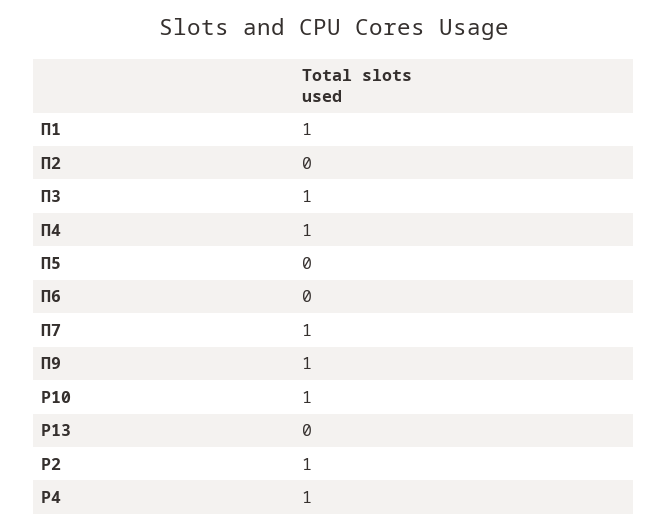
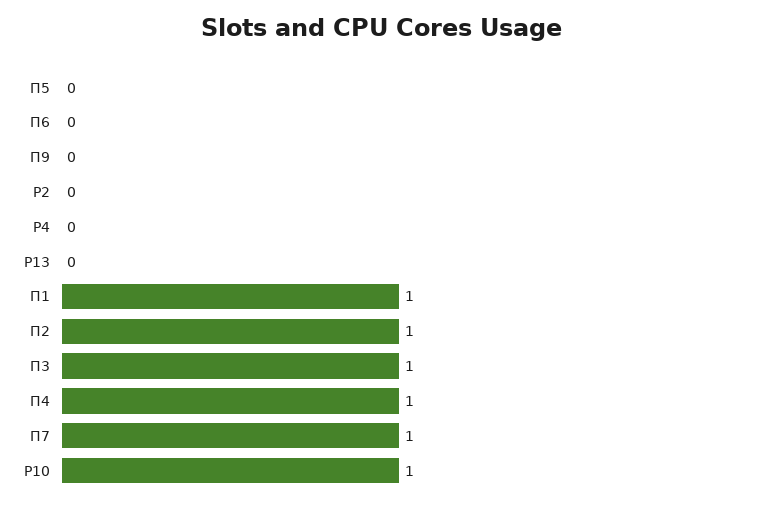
П2: 0 -> 1
П9: 1 -> 0
Р2: 1 -> 0
Р4: 1 -> 0

